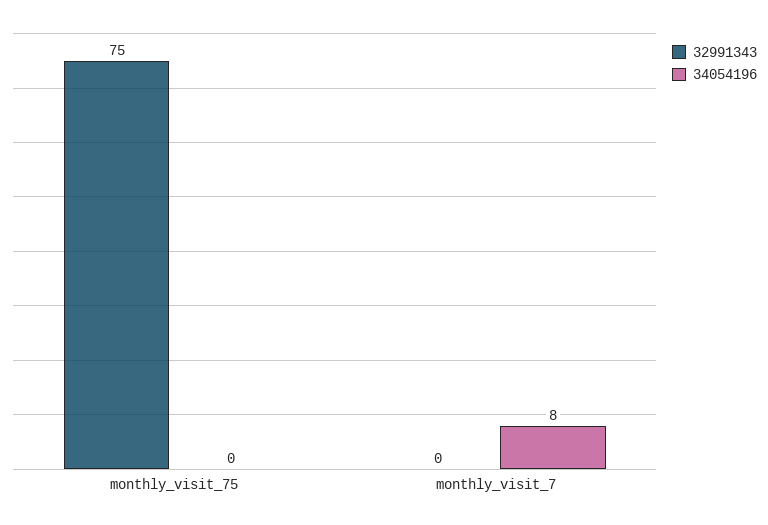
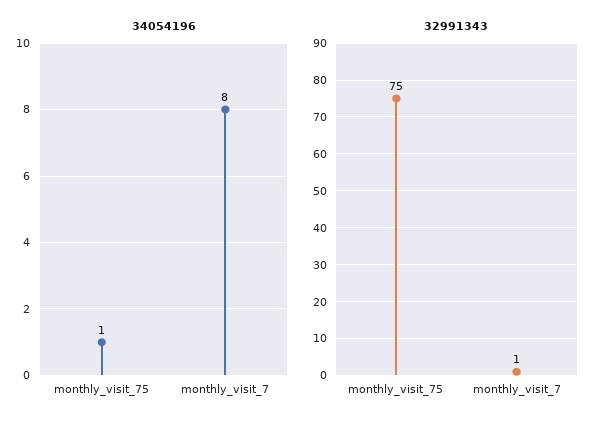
34054196, monthly_visit_75: 0 -> 1
32991343, monthly_visit_7: 0 -> 1

